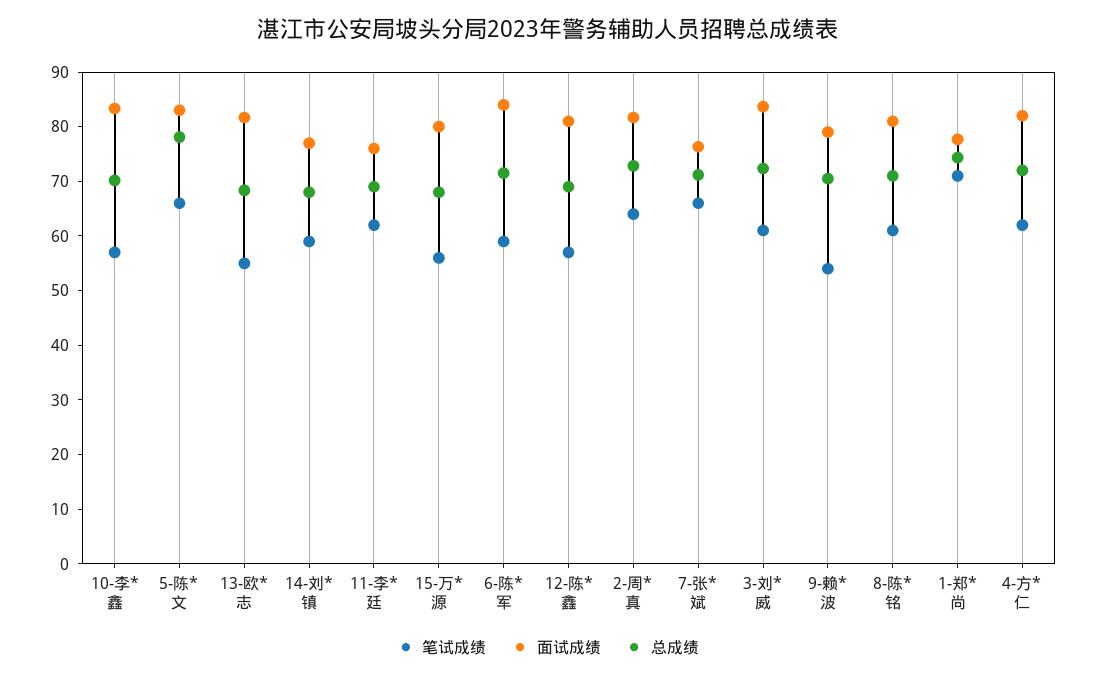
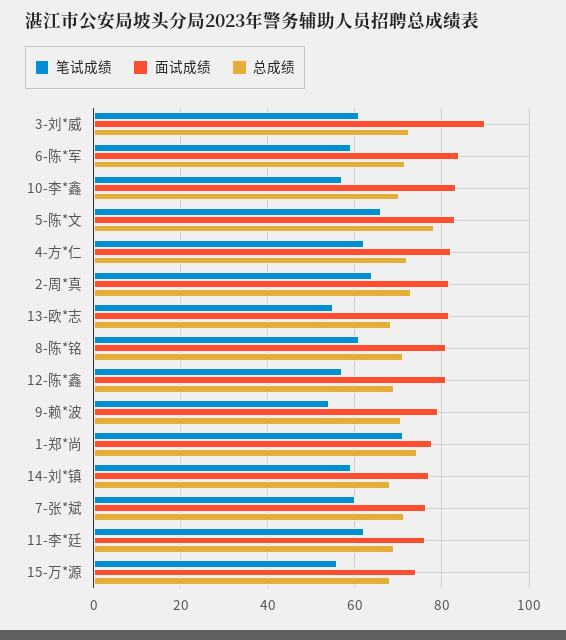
面试成绩, 15-万*源: 80 -> 74
笔试成绩, 7-张*斌: 66 -> 60
面试成绩, 3-刘*威: 84 -> 90

